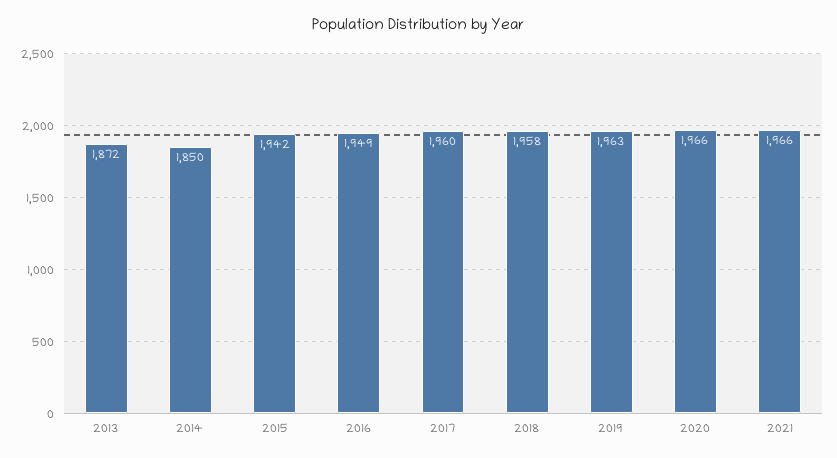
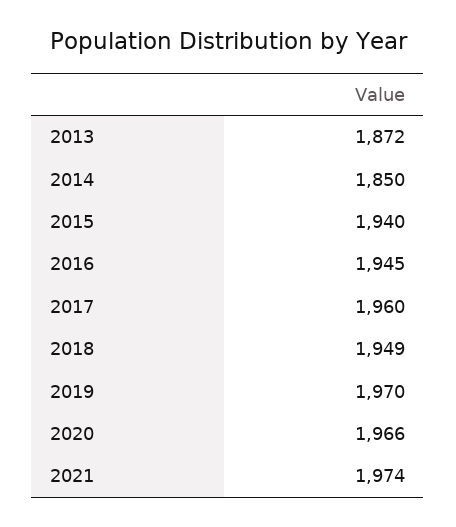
2015: 1942 -> 1940
2016: 1949 -> 1945
2018: 1958 -> 1949
2019: 1963 -> 1970
2021: 1966 -> 1974

